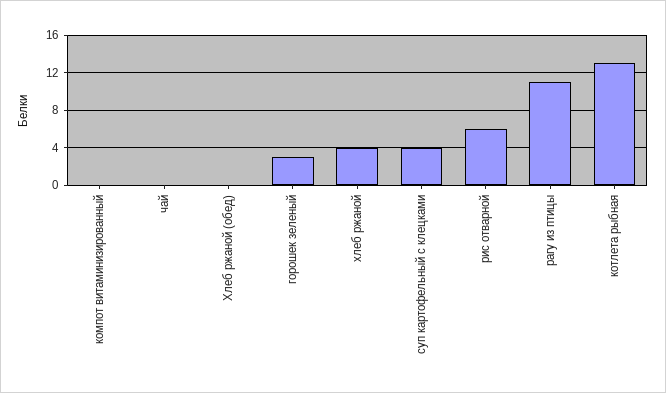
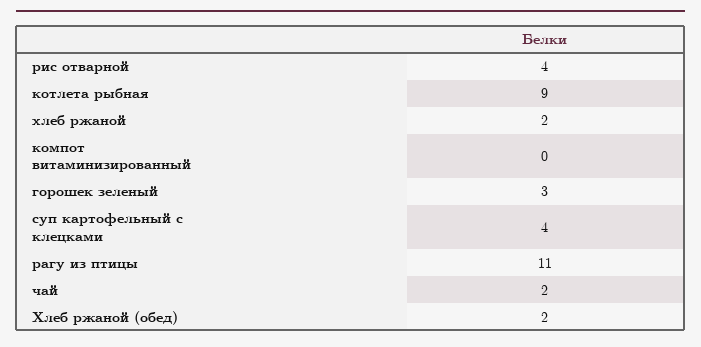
чай: 0 -> 2
Хлеб ржаной (обед): 0 -> 2
хлеб ржаной: 4 -> 2
рис отварной: 6 -> 4
котлета рыбная: 13 -> 9

